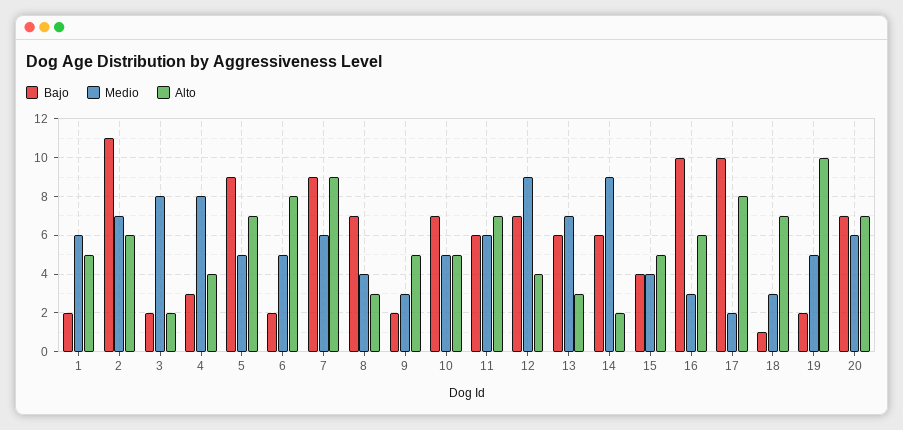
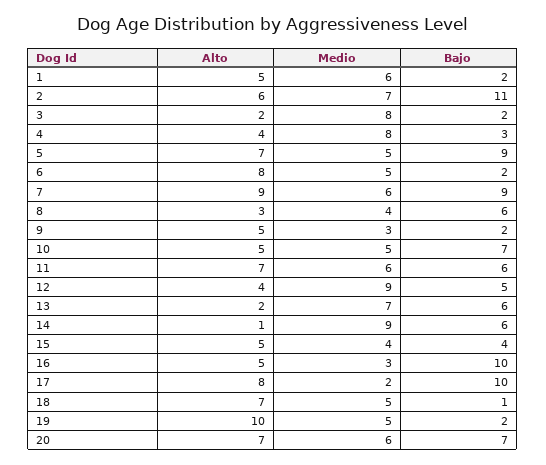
Bajo, 8: 7 -> 6
Bajo, 12: 7 -> 5
Alto, 13: 3 -> 2
Alto, 14: 2 -> 1
Alto, 16: 6 -> 5
Medio, 18: 3 -> 5

